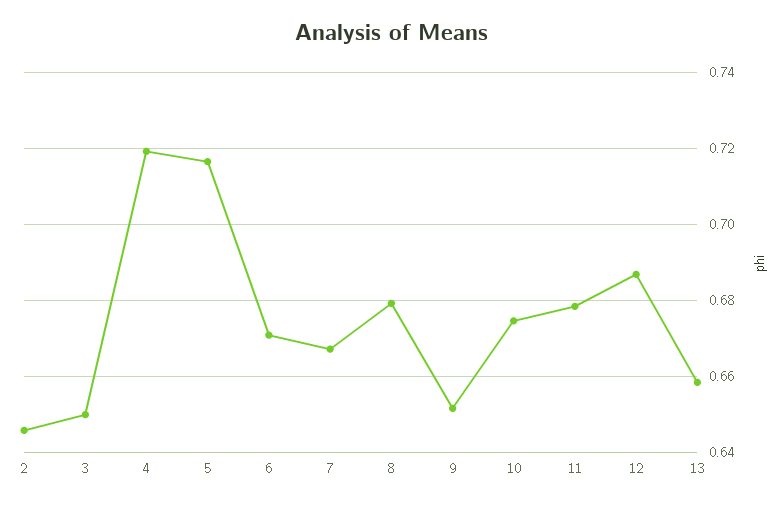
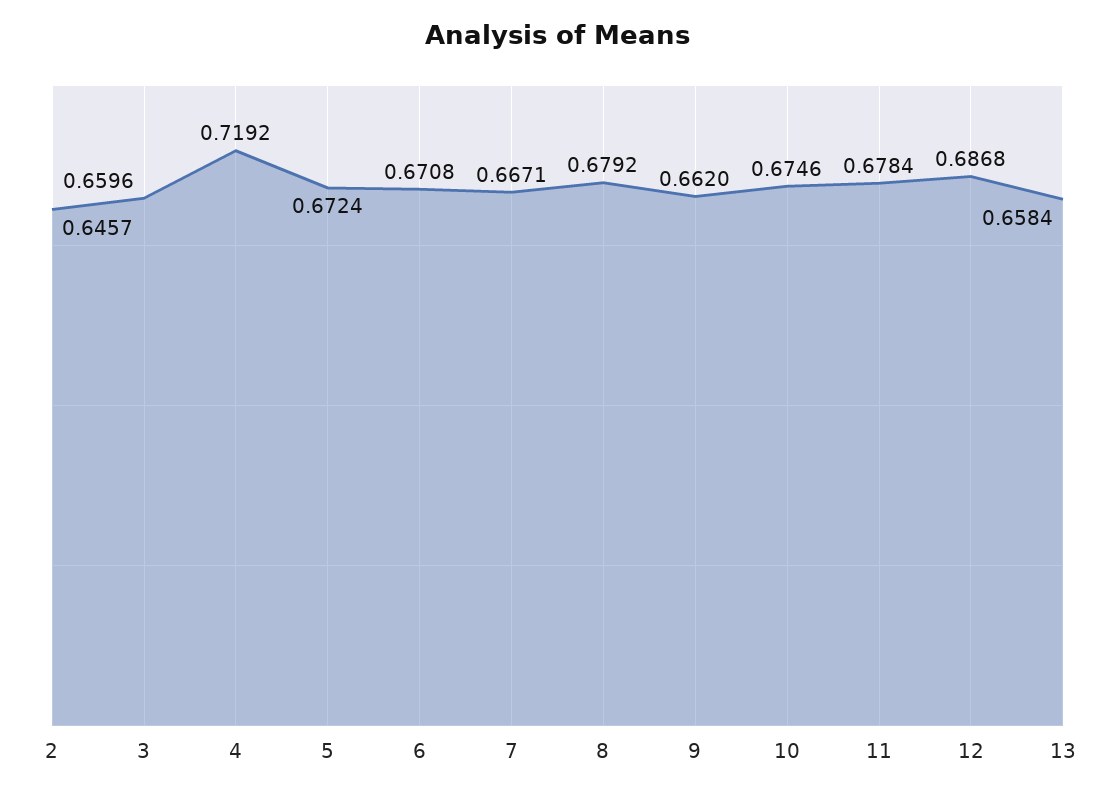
3: 0.65 -> 0.6596
5: 0.716 -> 0.6724
9: 0.652 -> 0.662

